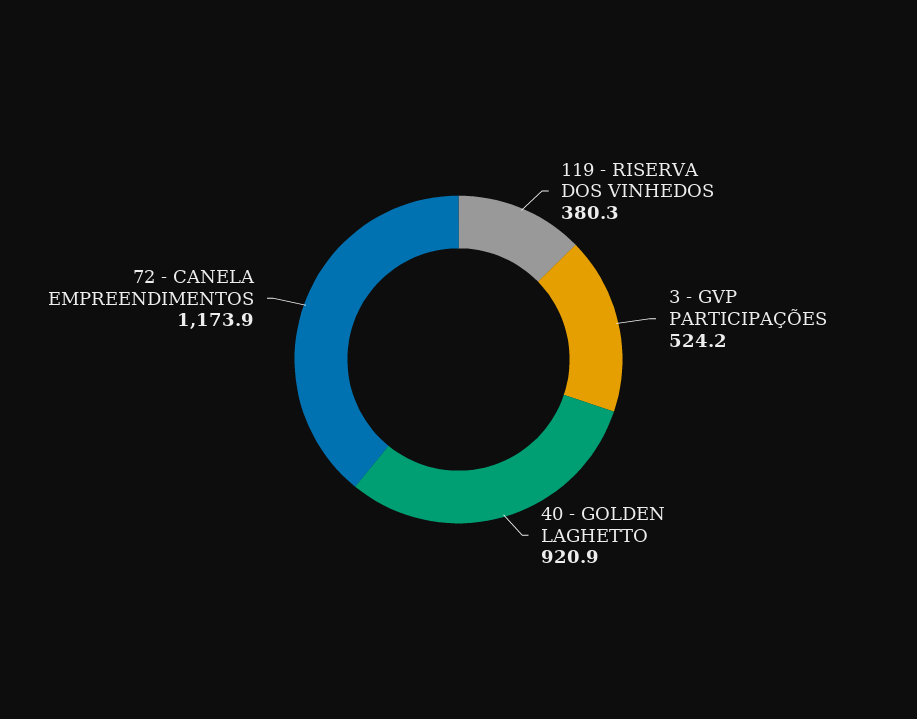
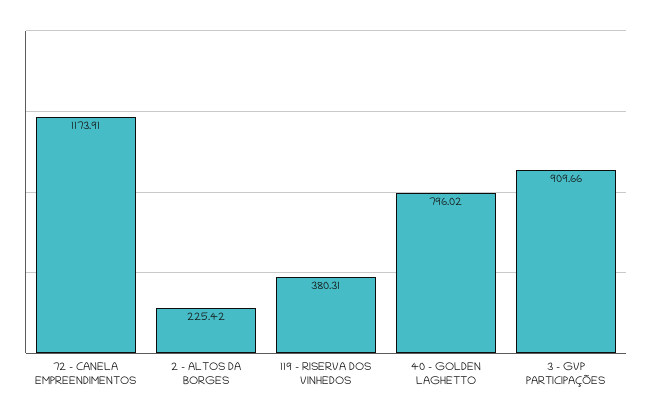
3 - GVP PARTICIPAÇÕES: 524.2 -> 909.66
40 - GOLDEN LAGHETTO: 920.9 -> 796.02
2 - ALTOS DA BORGES: none -> 225.42

